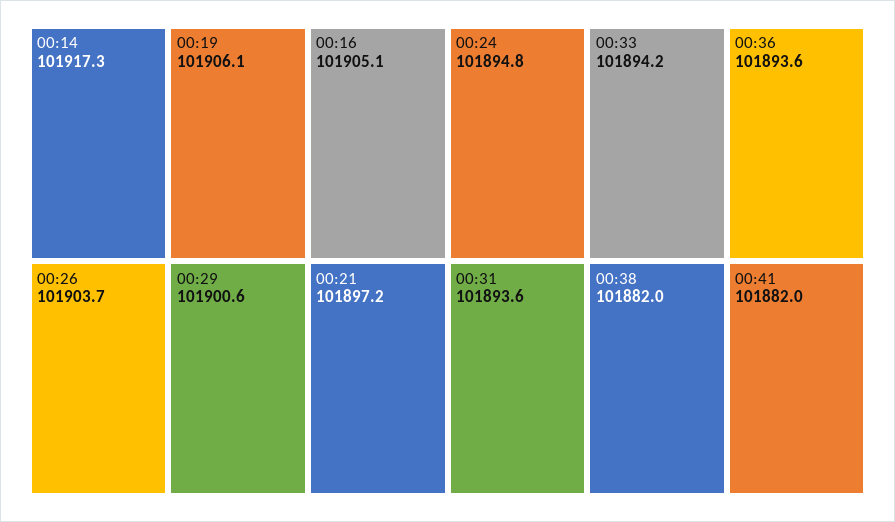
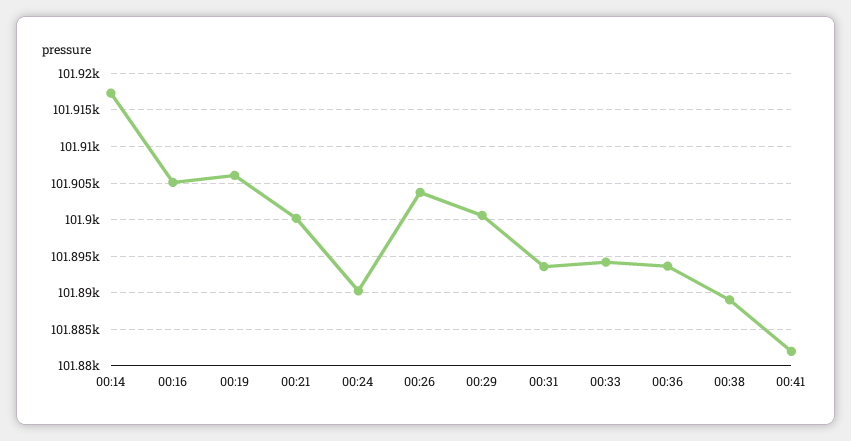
00:21: 101897.2 -> 101900
00:24: 101894.8 -> 101890
00:38: 101882 -> 101889

